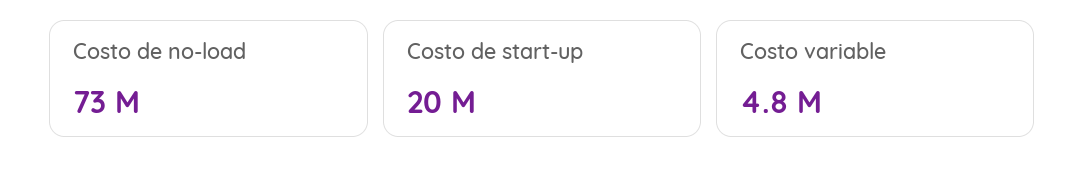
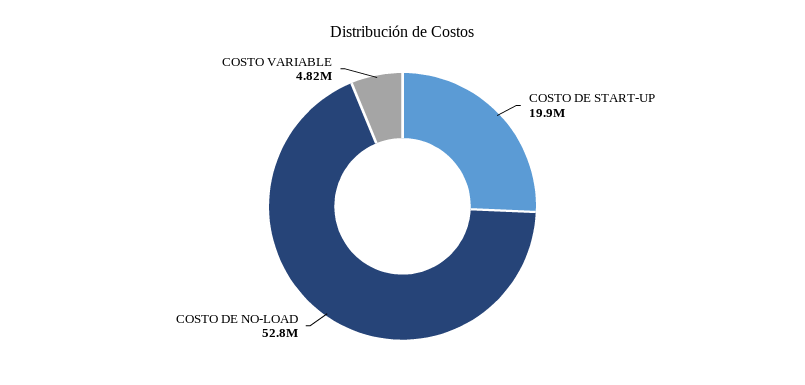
Costo de no-load: 73000000 -> 52800000

